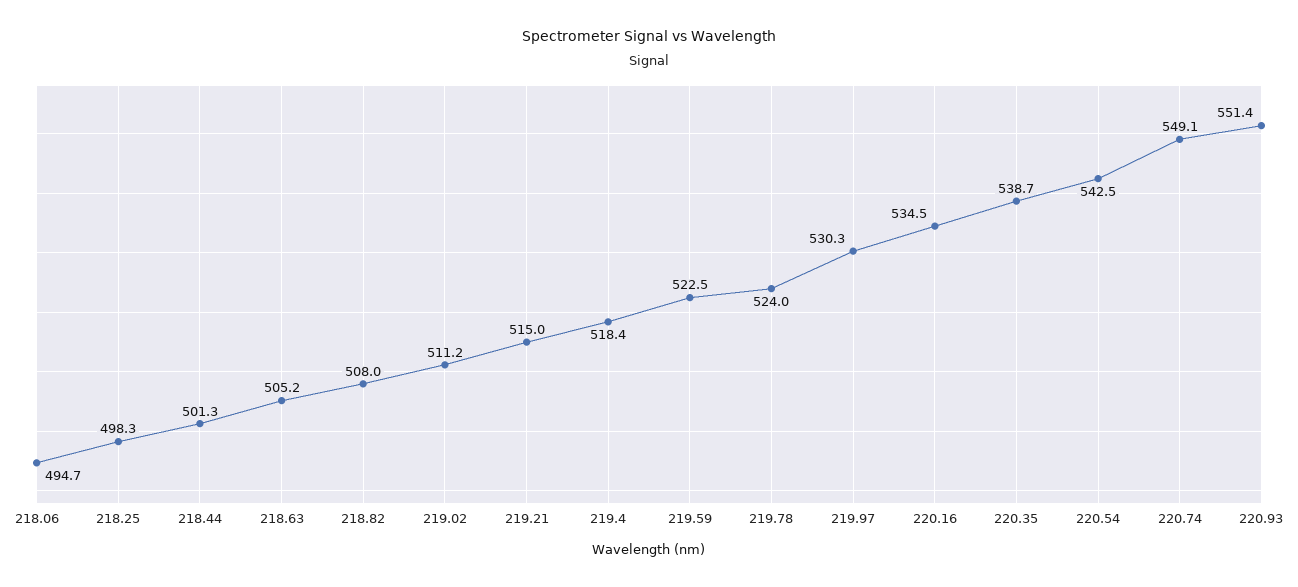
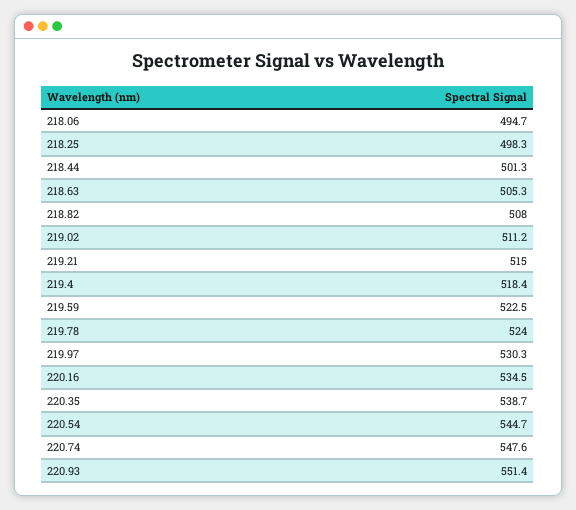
218.63: 505.2 -> 505.3
220.54: 542.5 -> 544.7
220.74: 549.1 -> 547.6

